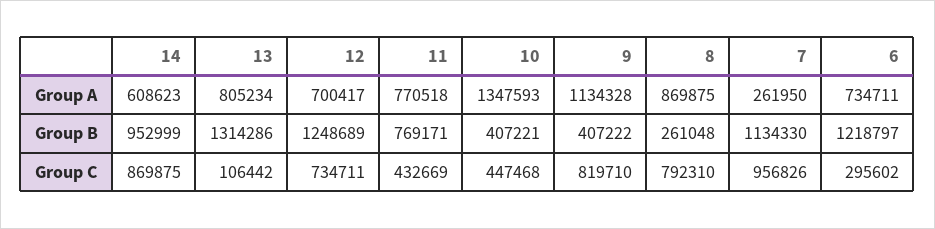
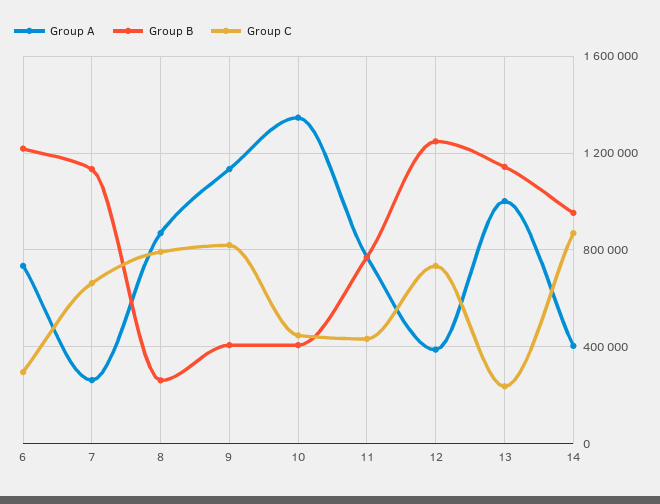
Group A, 14: 608623 -> 400000
Group A, 13: 805234 -> 1000000
Group A, 12: 700417 -> 400000
Group B, 13: 1314286 -> 1150000
Group C, 13: 106442 -> 250000
Group C, 7: 956826 -> 650000

